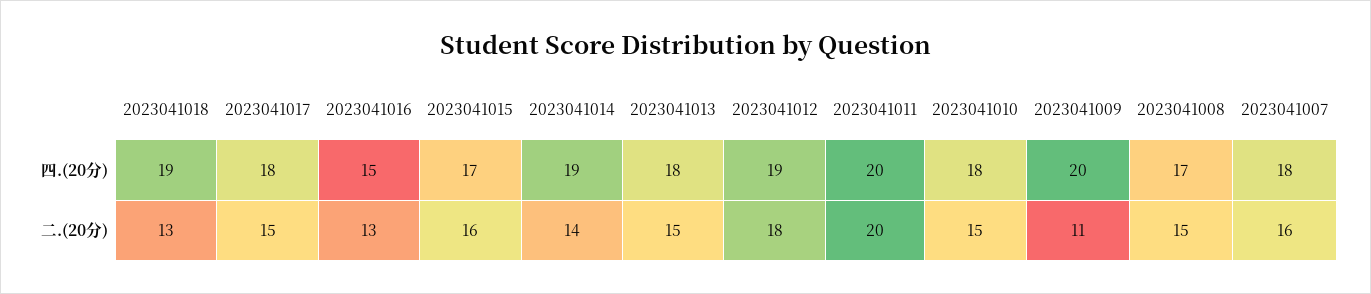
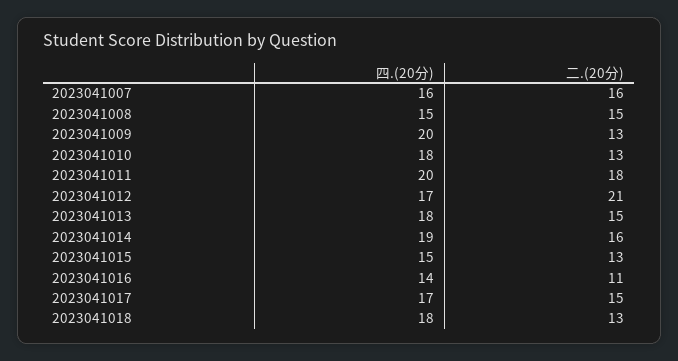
2023041018, 四.(20分): 19 -> 18
2023041017, 四.(20分): 18 -> 17
2023041016, 四.(20分): 15 -> 14
2023041015, 四.(20分): 17 -> 15
2023041012, 四.(20分): 19 -> 17
2023041008, 四.(20分): 17 -> 15
2023041007, 四.(20分): 18 -> 16
2023041016, 二.(20分): 13 -> 11
2023041015, 二.(20分): 16 -> 13
2023041014, 二.(20分): 14 -> 16
2023041012, 二.(20分): 18 -> 21
2023041011, 二.(20分): 20 -> 18
2023041010, 二.(20分): 15 -> 13
2023041009, 二.(20分): 11 -> 13

